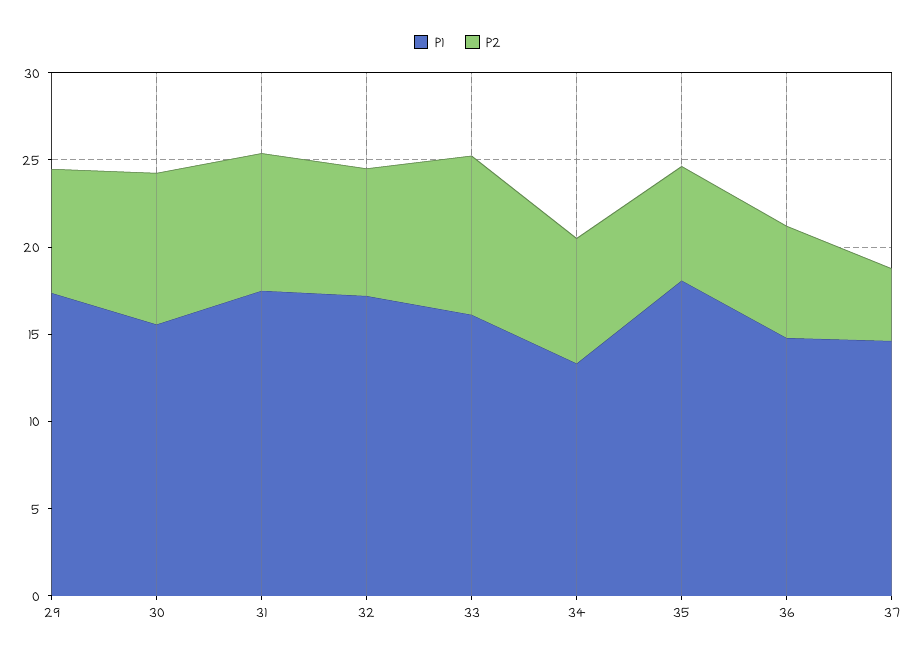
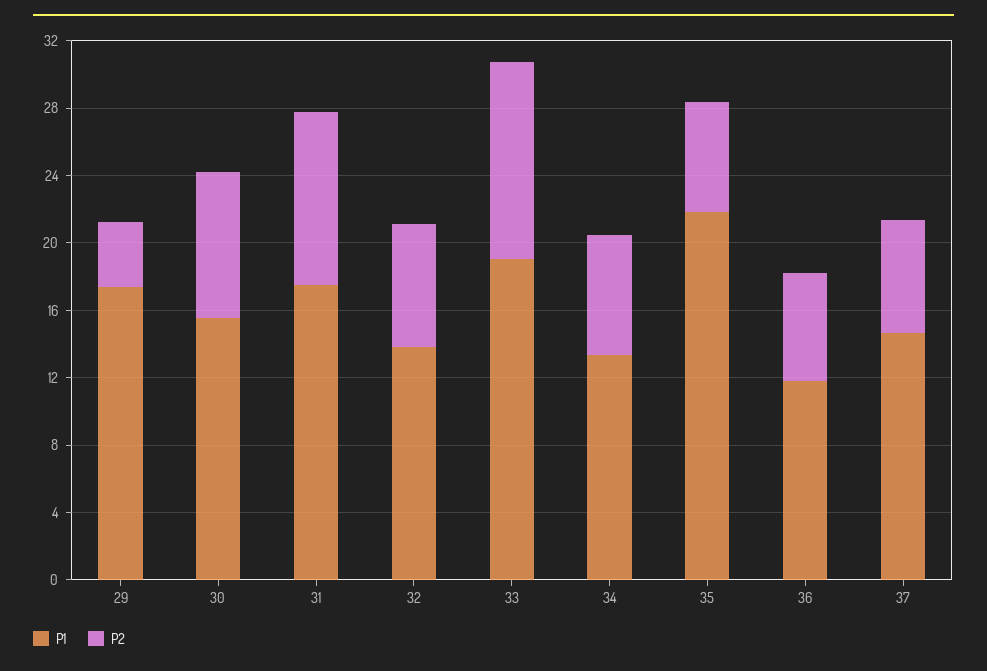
P2, 29: 7 -> 4
P2, 31: 8 -> 10
P1, 32: 17 -> 14
P1, 33: 16 -> 19
P2, 33: 9 -> 12
P1, 35: 18 -> 22
P1, 36: 15 -> 12
P2, 37: 4 -> 7

